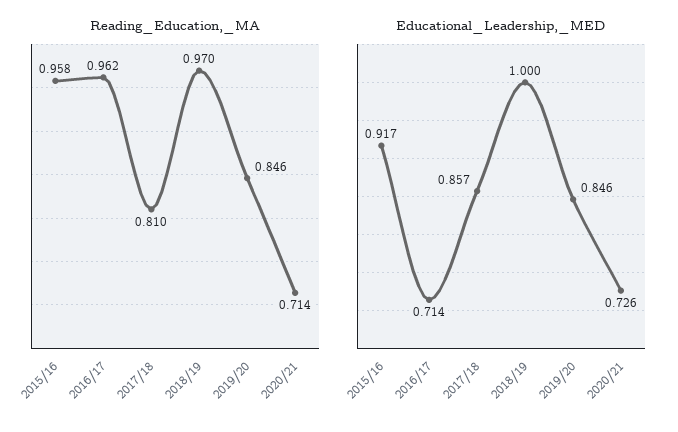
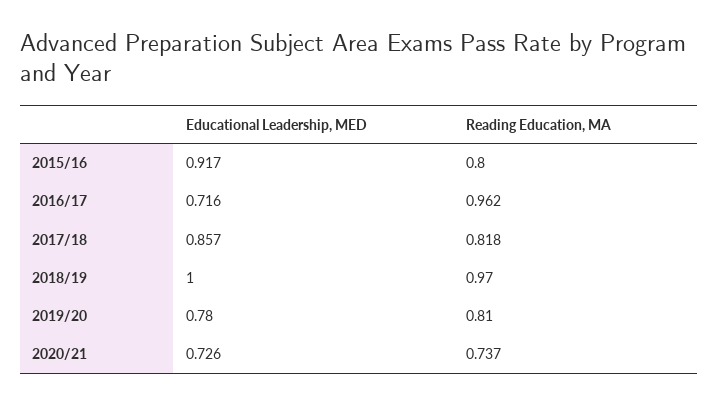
Reading_Education,_MA, 2015/16: 0.958 -> 0.8
Reading_Education,_MA, 2017/18: 0.81 -> 0.818
Reading_Education,_MA, 2019/20: 0.846 -> 0.81
Reading_Education,_MA, 2020/21: 0.714 -> 0.737
Educational_Leadership,_MED, 2016/17: 0.714 -> 0.716
Educational_Leadership,_MED, 2019/20: 0.846 -> 0.78

